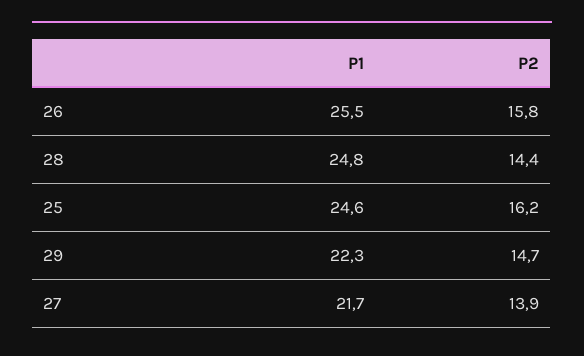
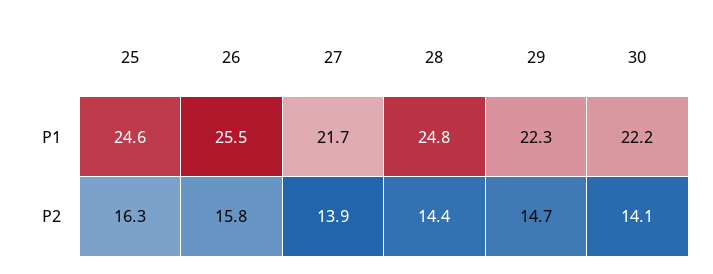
P2, 25: 16.2 -> 16.3
P1, 30: none -> 22.2
P2, 30: none -> 14.1

